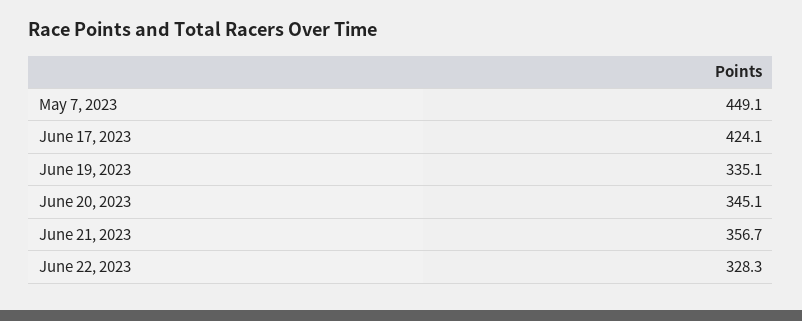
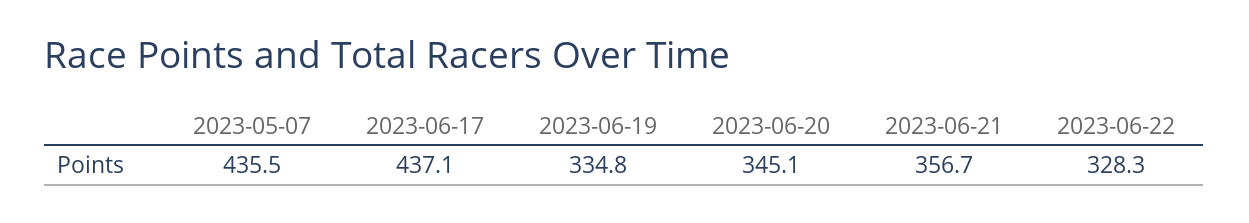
May 7, 2023: 449.1 -> 435.5
June 17, 2023: 424.1 -> 437.1
June 19, 2023: 335.1 -> 334.8

